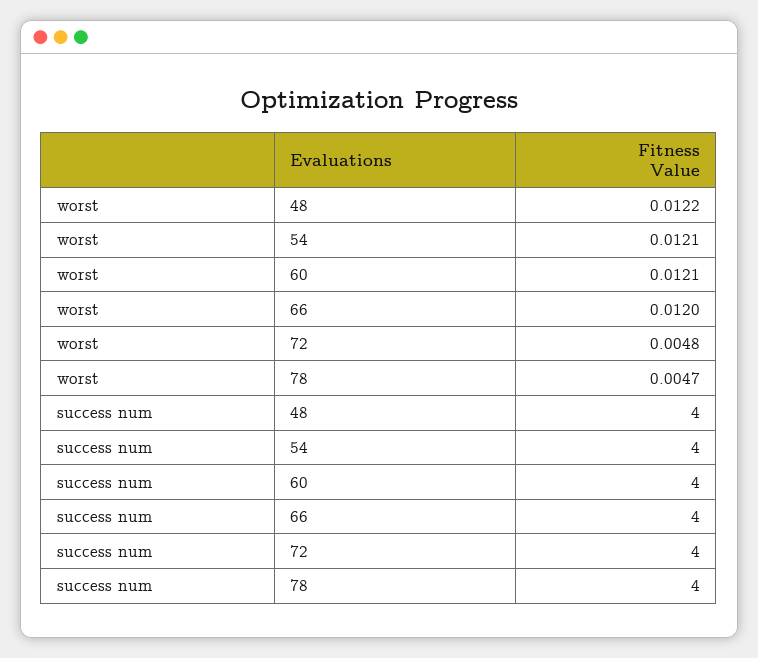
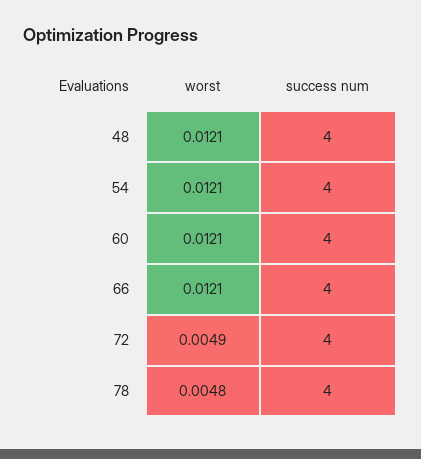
worst, 48: 0.0122 -> 0.0121
worst, 66: 0.012 -> 0.0121
worst, 72: 0.0048 -> 0.0049
worst, 78: 0.0047 -> 0.0048

